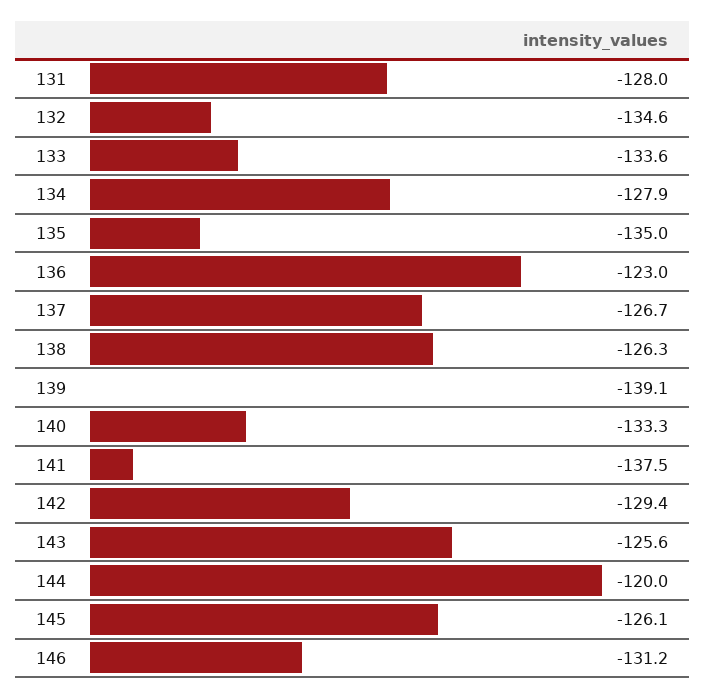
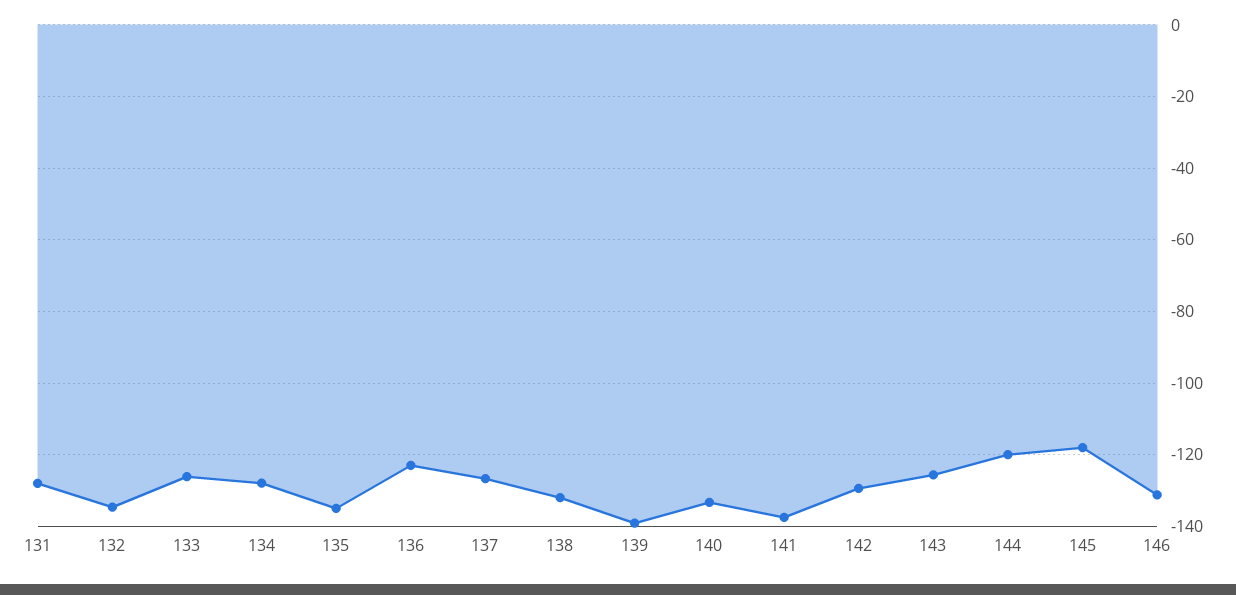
133: -133.6 -> -126
138: -126.3 -> -132
145: -126.1 -> -118

